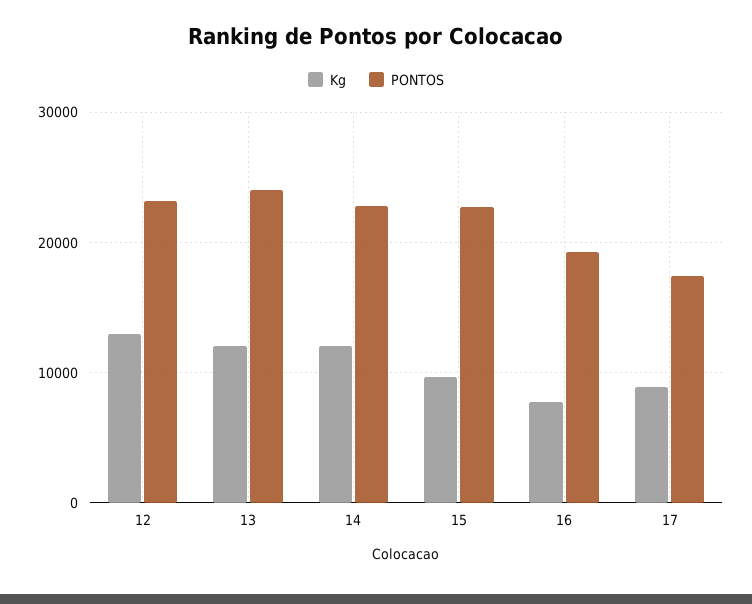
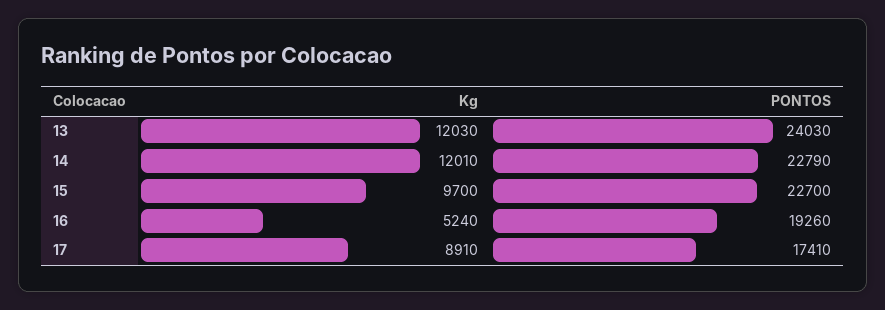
Kg, 12: 13000 -> none
PONTOS, 12: 23000 -> none
Kg, 16: 8000 -> 5240

